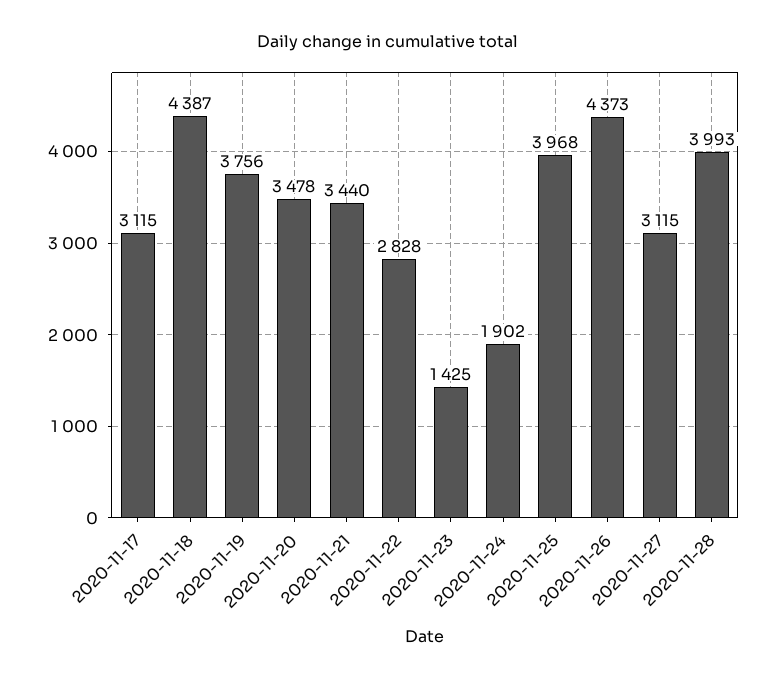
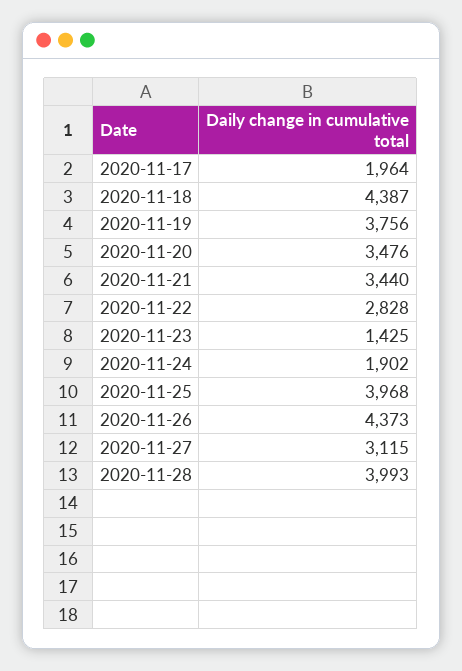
2020-11-17: 3115 -> 1964
2020-11-20: 3478 -> 3476

